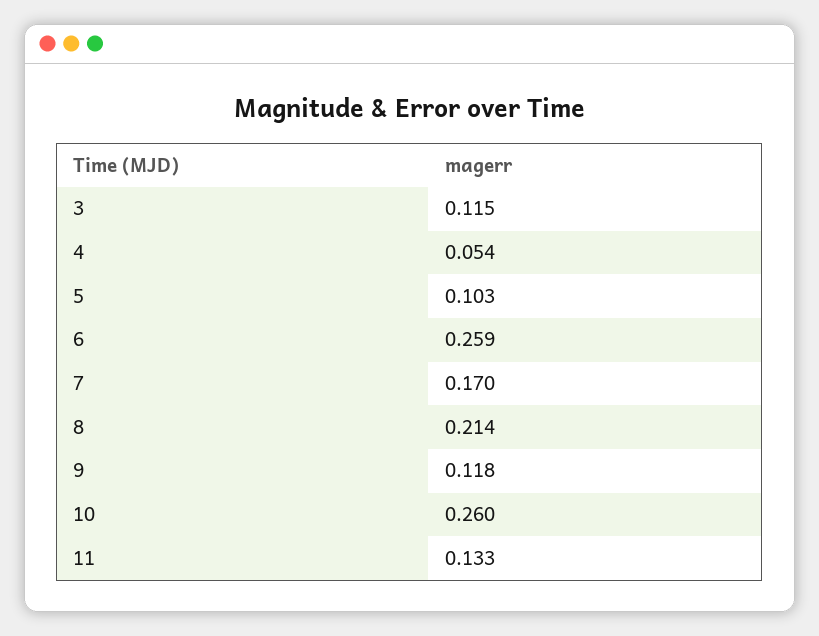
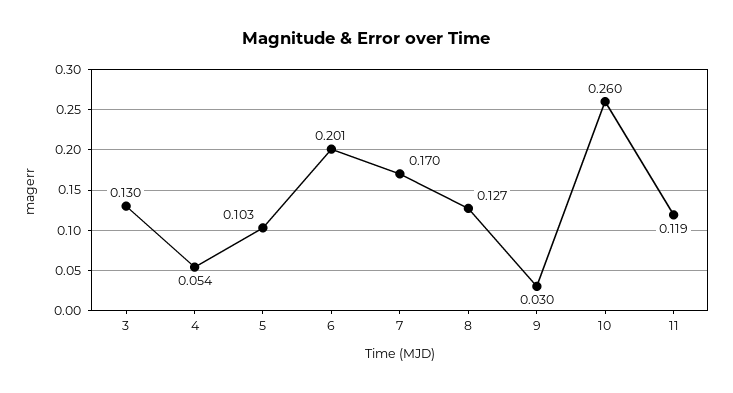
3: 0.115 -> 0.13
6: 0.259 -> 0.201
8: 0.214 -> 0.127
9: 0.118 -> 0.03
11: 0.133 -> 0.119

